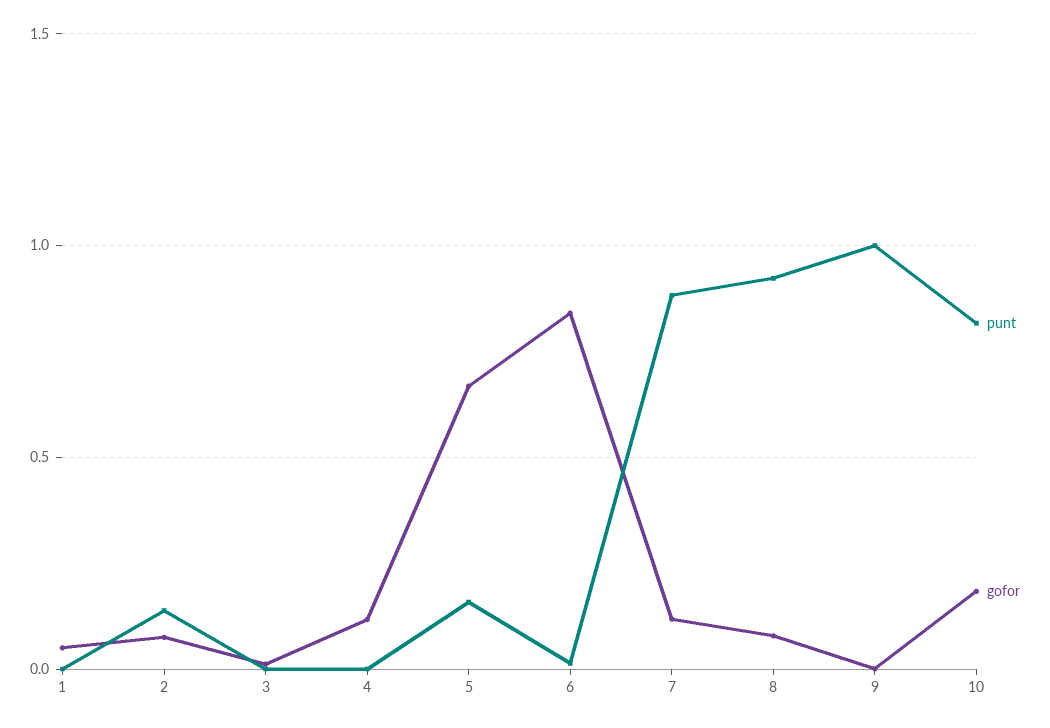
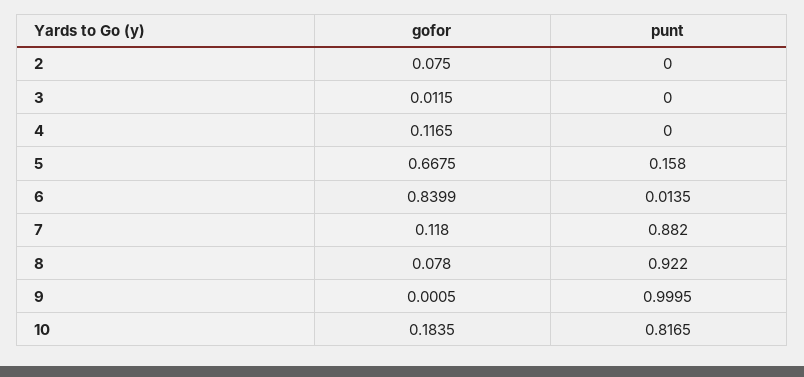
punt, 1: 0 -> none
gofor, 1: 0.05 -> none
punt, 2: 0.15 -> 0

